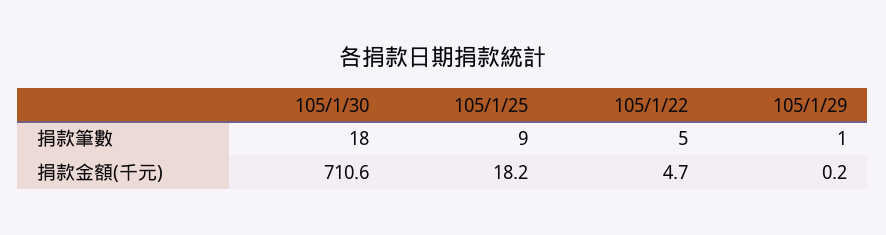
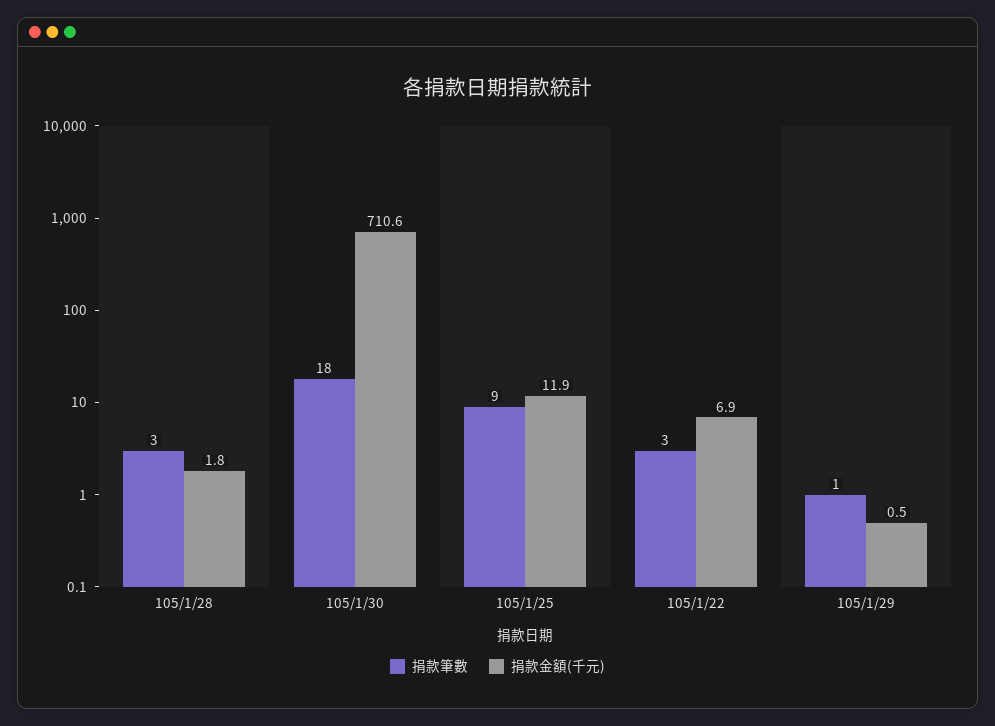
捐款筆數, 105/1/22: 5 -> 3
捐款金額(千元), 105/1/25: 18.2 -> 11.9
捐款金額(千元), 105/1/22: 4.7 -> 6.9
捐款金額(千元), 105/1/29: 0.2 -> 0.5
捐款筆數, 105/1/28: none -> 3
捐款金額(千元), 105/1/28: none -> 1.8

